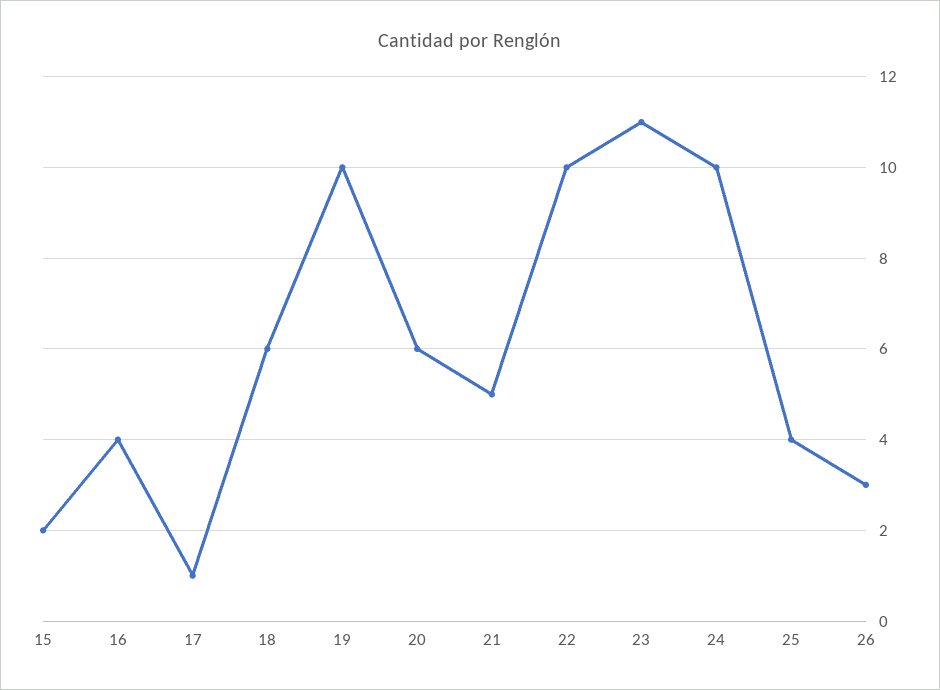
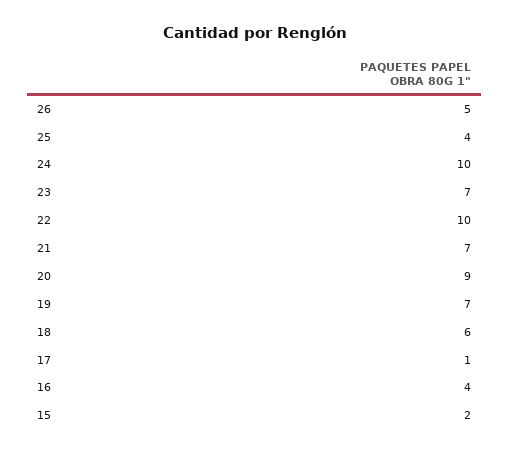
19: 10 -> 7
20: 6 -> 9
21: 5 -> 7
23: 11 -> 7
26: 3 -> 5

